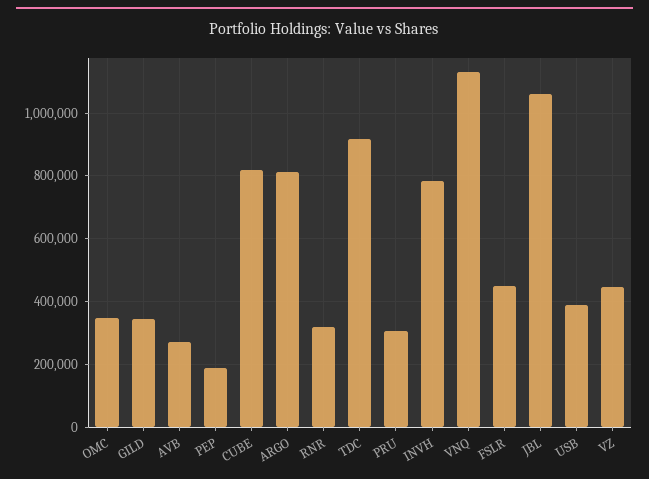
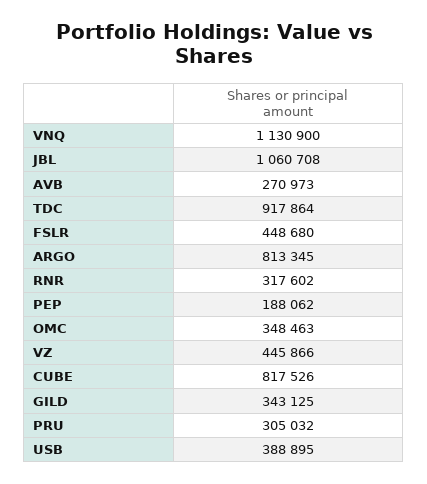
INVH: 780000 -> none

